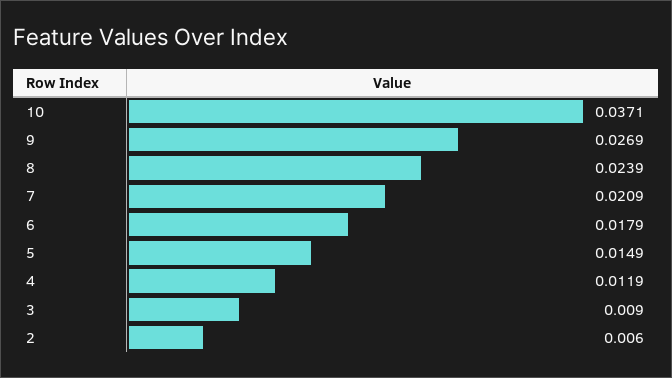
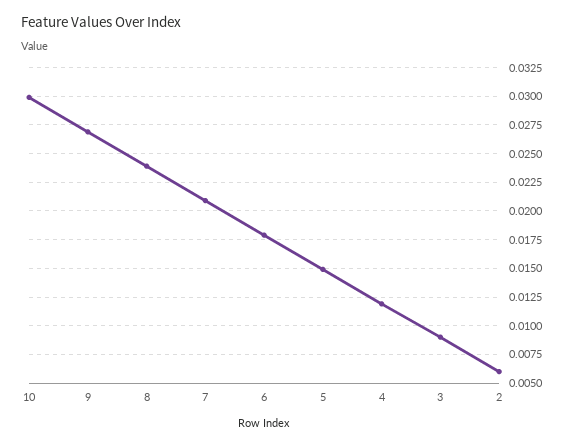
10: 0.0371 -> 0.03

